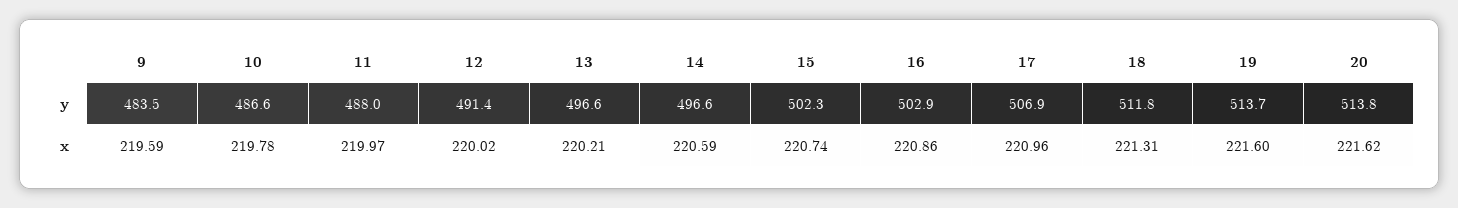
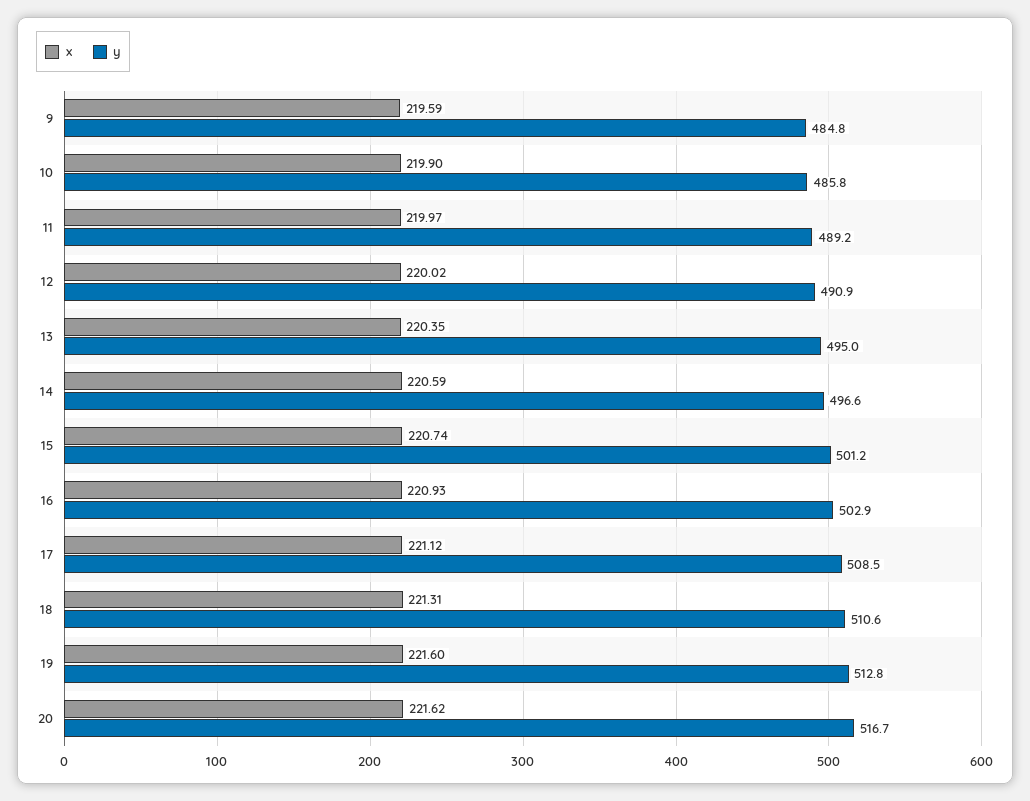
y, 9: 483.5 -> 484.8
y, 10: 486.6 -> 485.8
y, 11: 488 -> 489.2
y, 12: 491.4 -> 490.9
y, 13: 496.6 -> 495
y, 15: 502.3 -> 501.2
y, 17: 506.9 -> 508.5
y, 18: 511.8 -> 510.6
y, 19: 513.7 -> 512.8
y, 20: 513.8 -> 516.7
x, 10: 219.78 -> 219.9
x, 13: 220.21 -> 220.35
x, 16: 220.86 -> 220.93
x, 17: 220.96 -> 221.12

